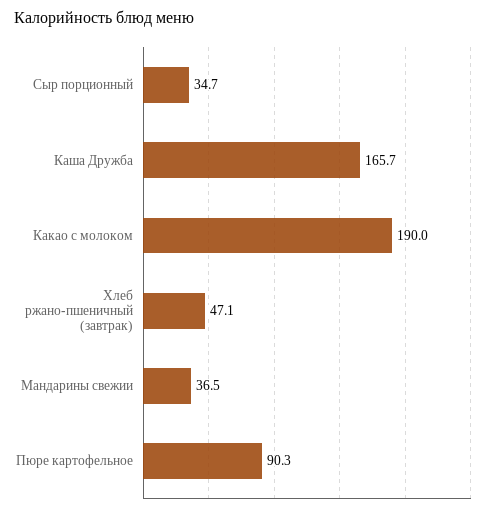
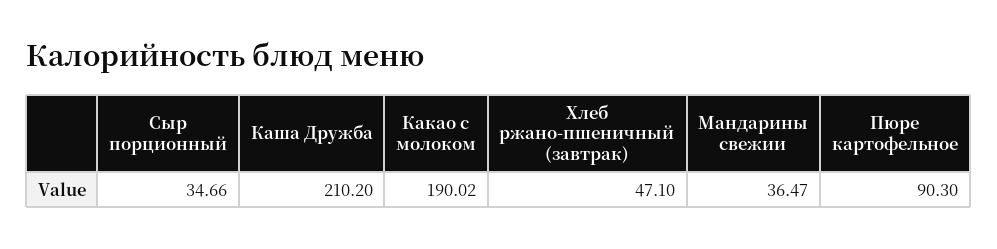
Каша Дружба: 165.7 -> 210.2

